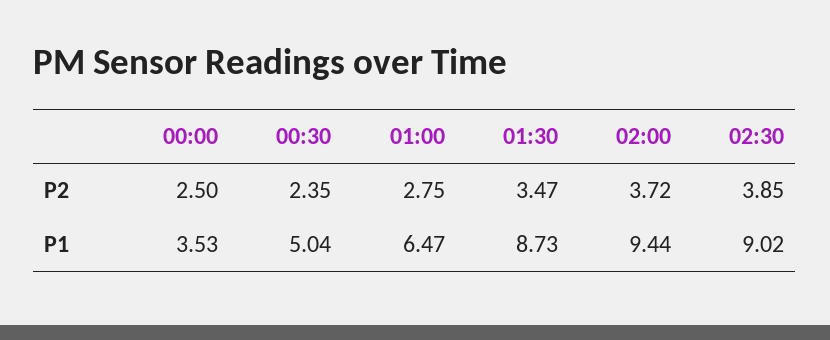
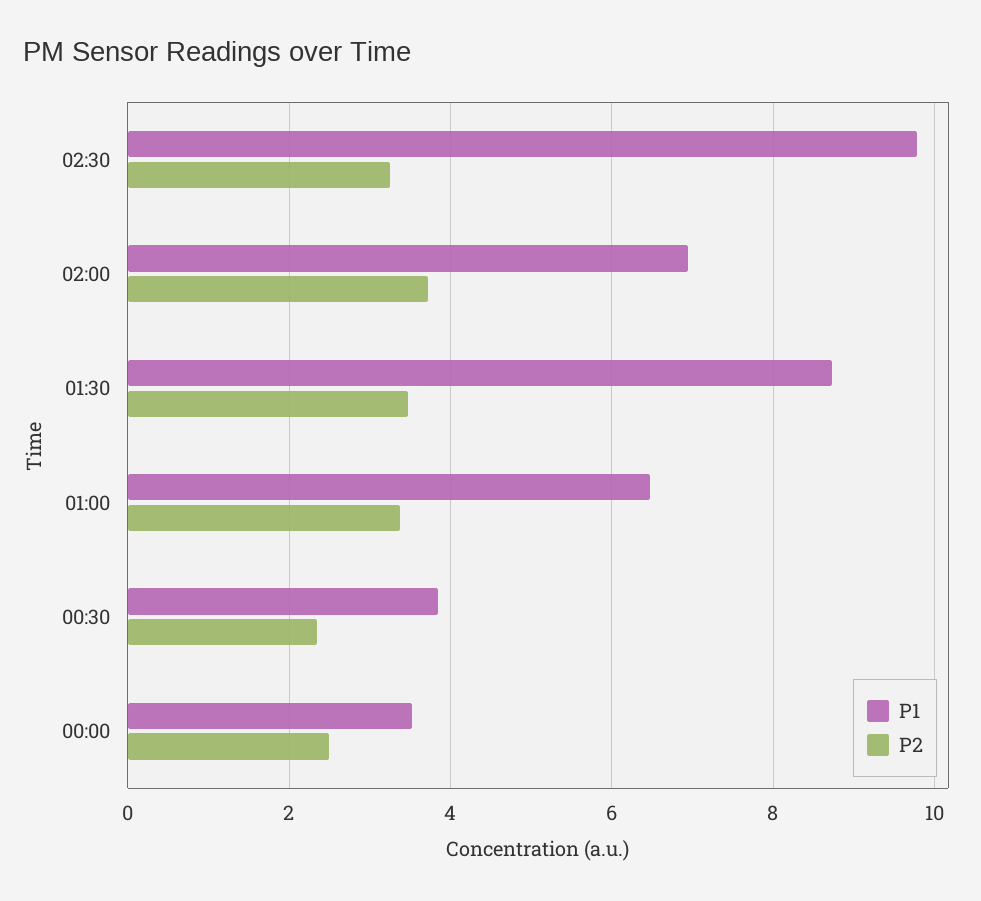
P2, 01:00: 2.75 -> 3.4
P2, 02:30: 3.85 -> 3.2
P1, 00:30: 5.04 -> 3.8
P1, 02:00: 9.44 -> 7
P1, 02:30: 9.02 -> 9.8

